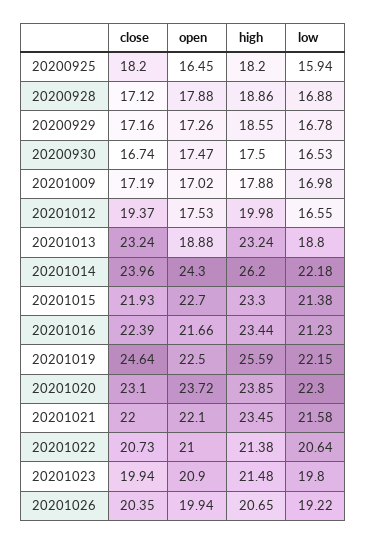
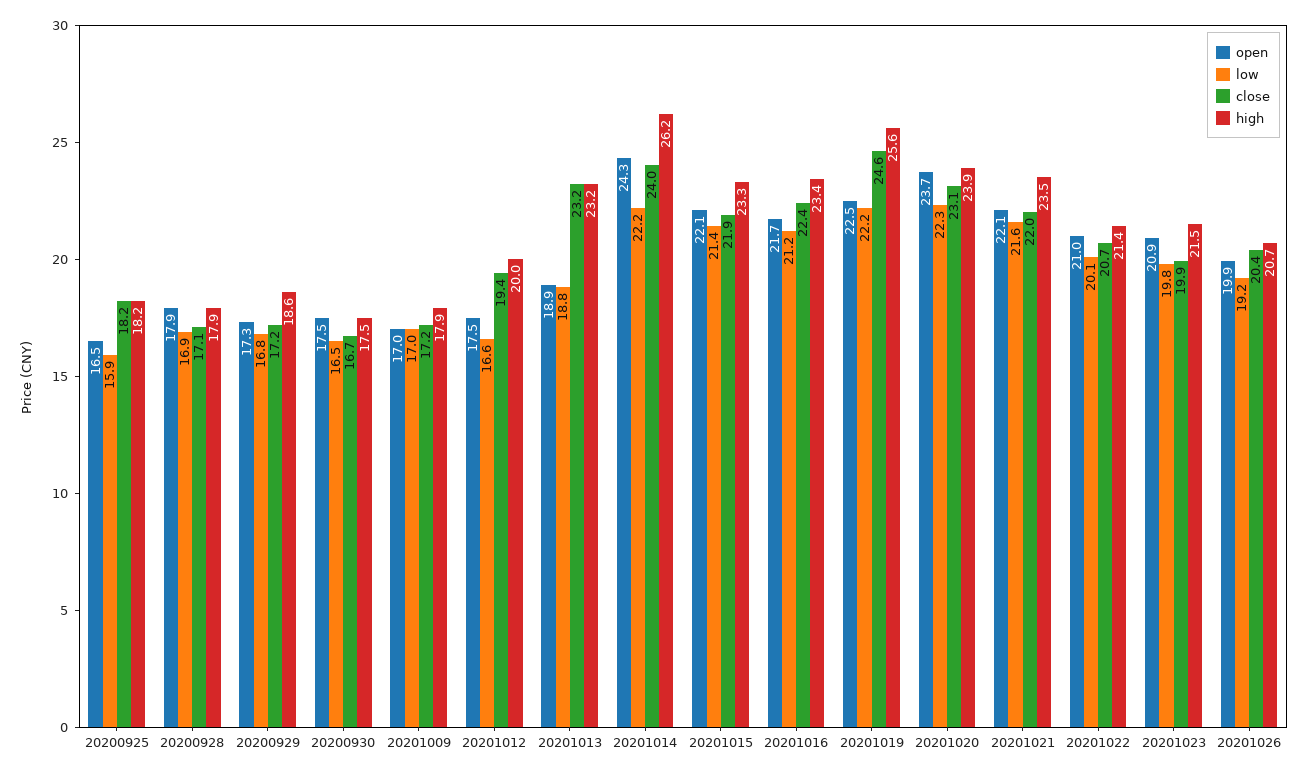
high, 20200928: 18.86 -> 17.9
open, 20201015: 22.7 -> 22.1
low, 20201022: 20.64 -> 20.1

